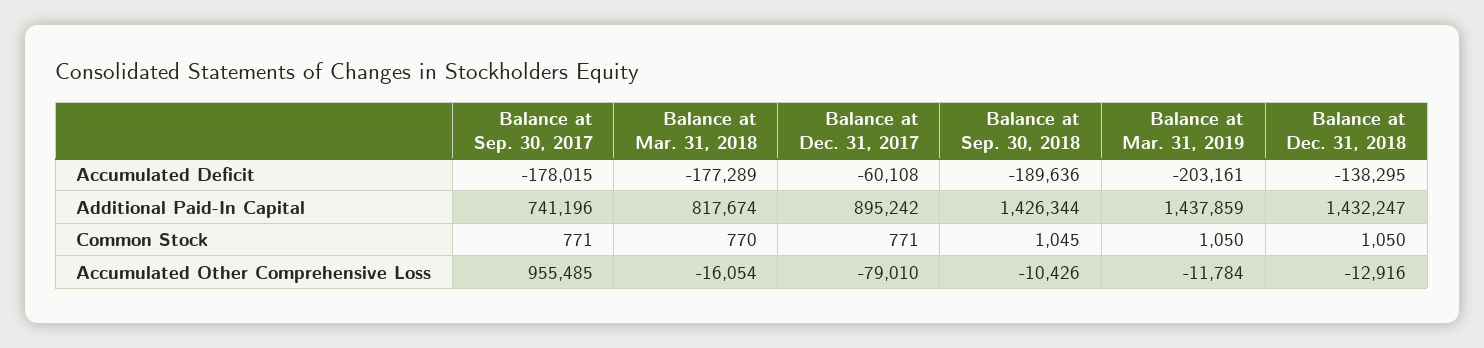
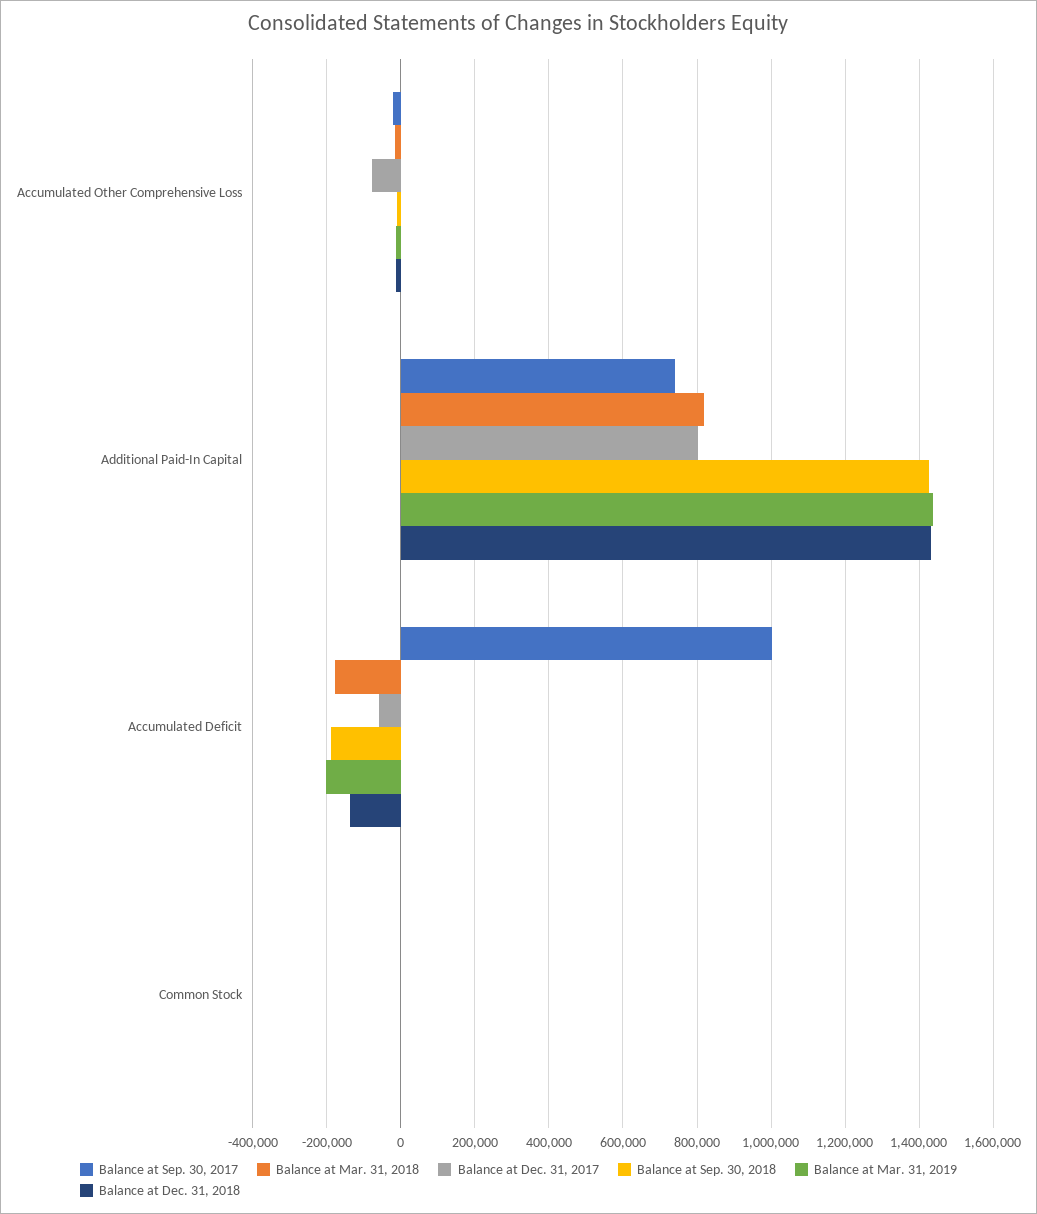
Balance at Sep. 30, 2017, Accumulated Deficit: -178015 -> 1000000
Balance at Dec. 31, 2017, Additional Paid-In Capital: 895242 -> 800000
Balance at Sep. 30, 2017, Accumulated Other Comprehensive Loss: 955485 -> -20000

